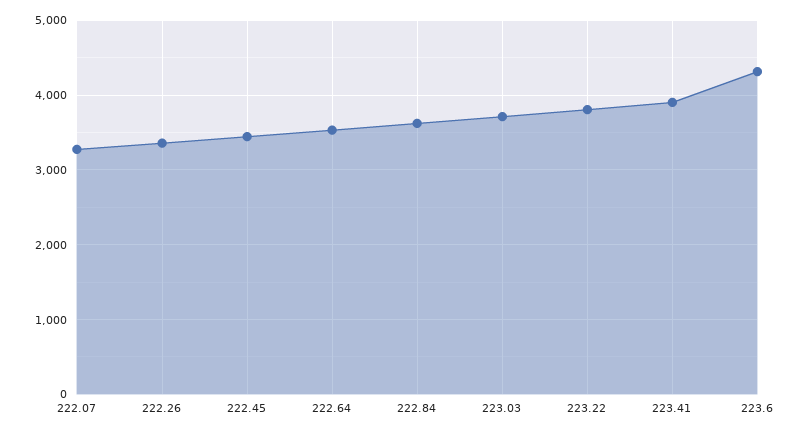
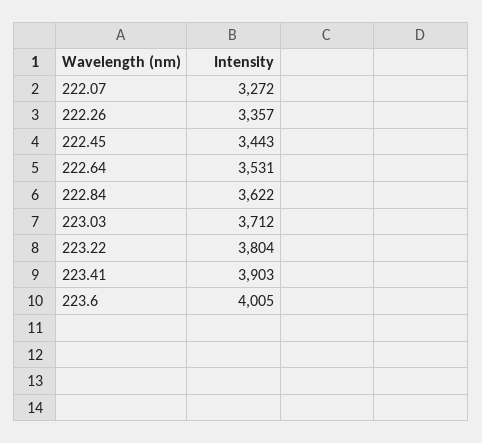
223.6: 4300 -> 4005

